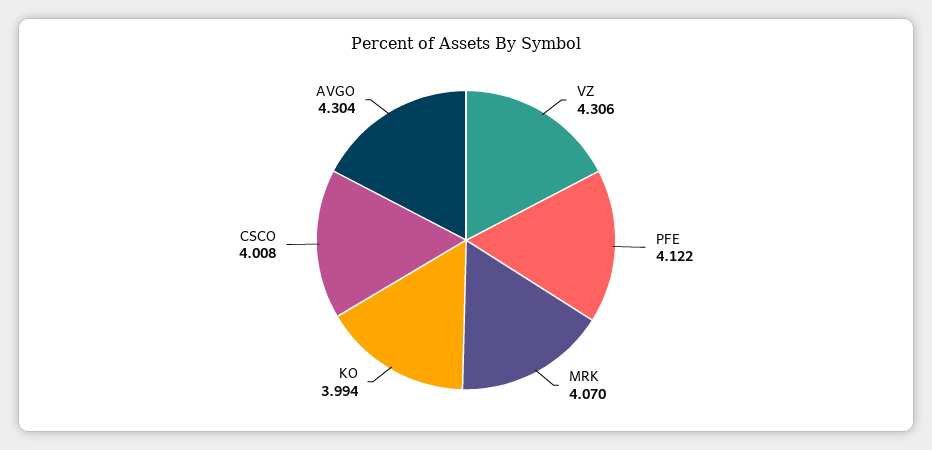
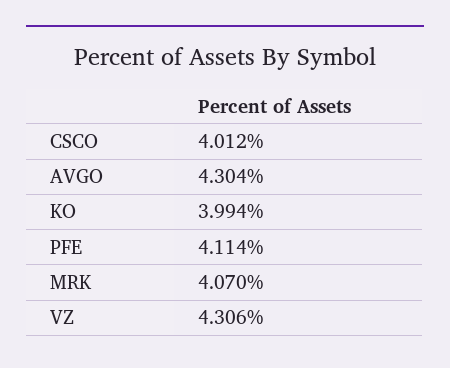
PFE: 4.122 -> 4.114
CSCO: 4.008 -> 4.012

